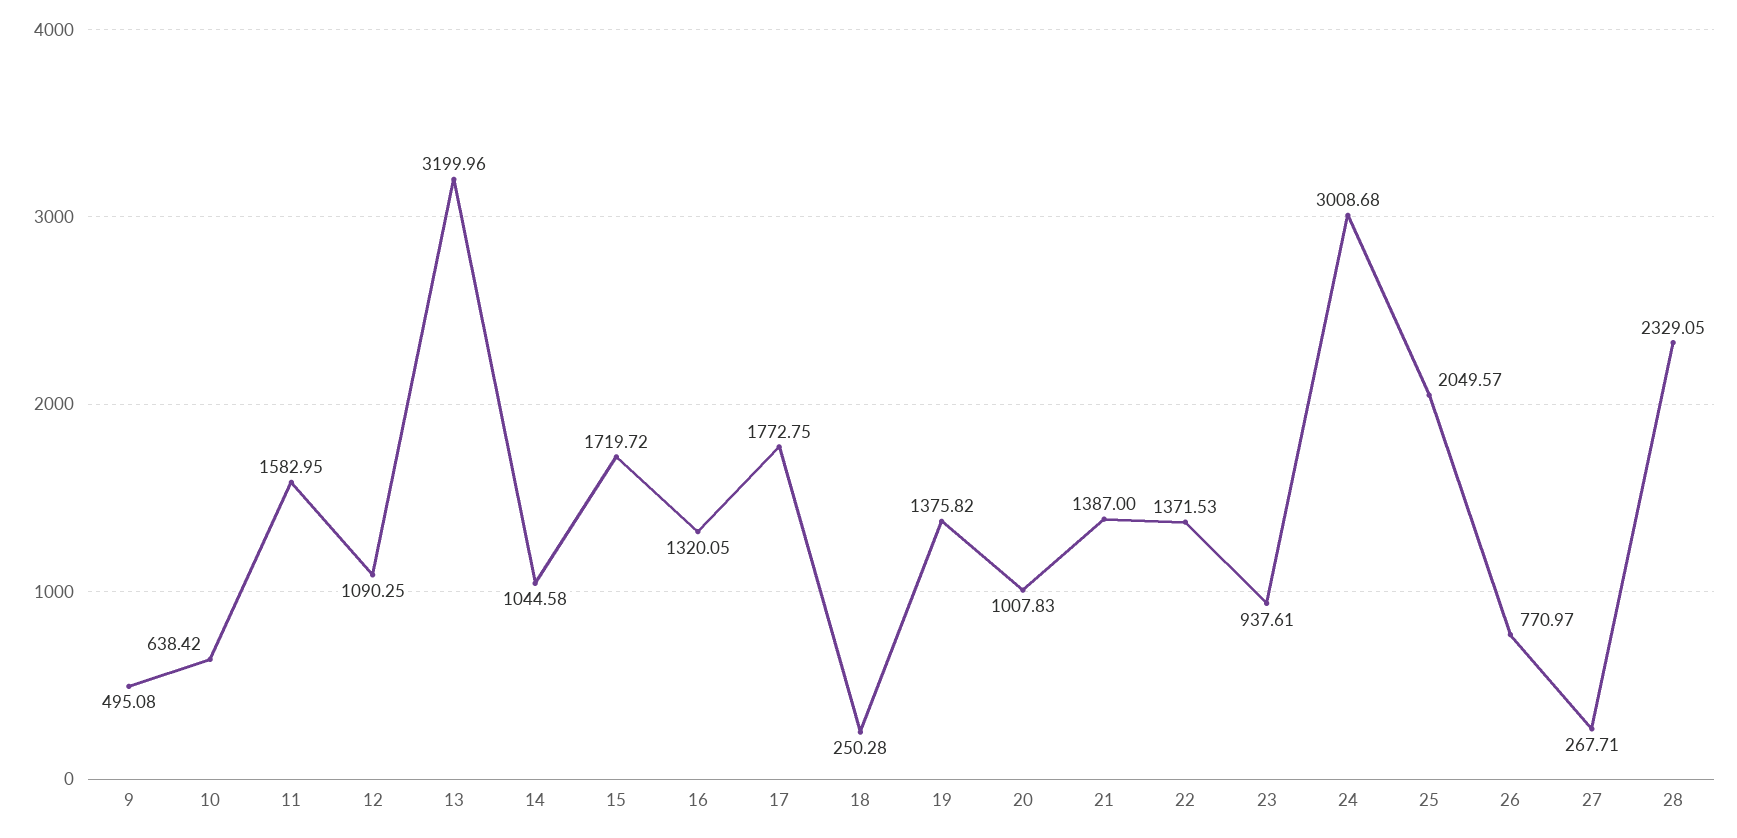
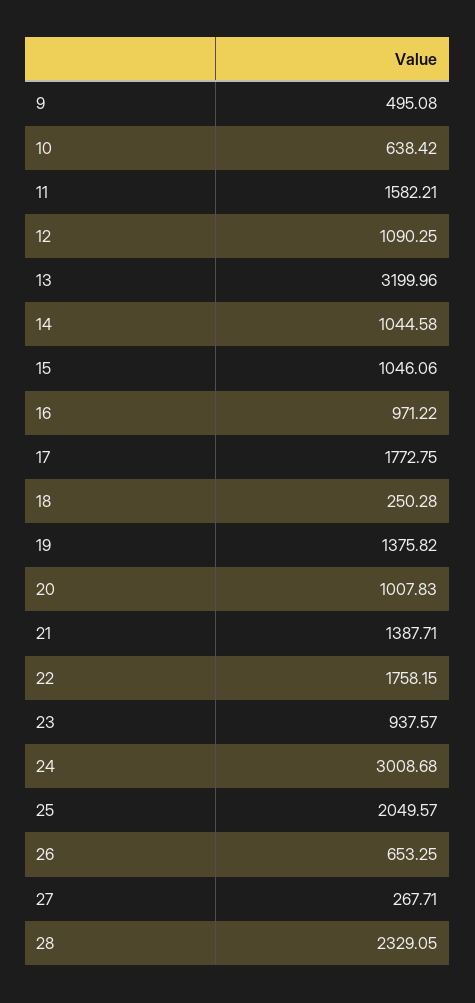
11: 1582.95 -> 1582.21
15: 1719.72 -> 1046.06
16: 1320.05 -> 971.22
21: 1387 -> 1387.71
22: 1371.53 -> 1758.15
23: 937.61 -> 937.57
26: 770.97 -> 653.25

